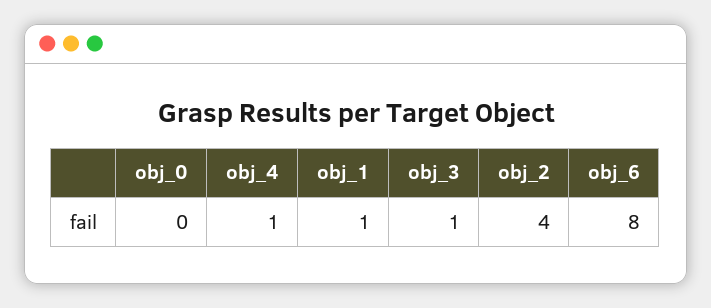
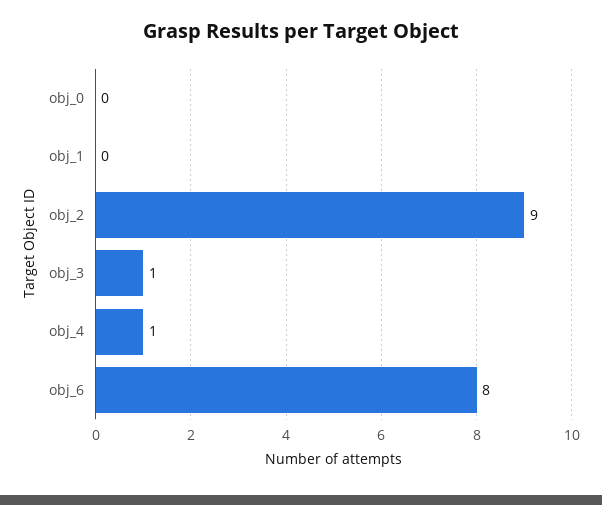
obj_1: 1 -> 0
obj_2: 4 -> 9

